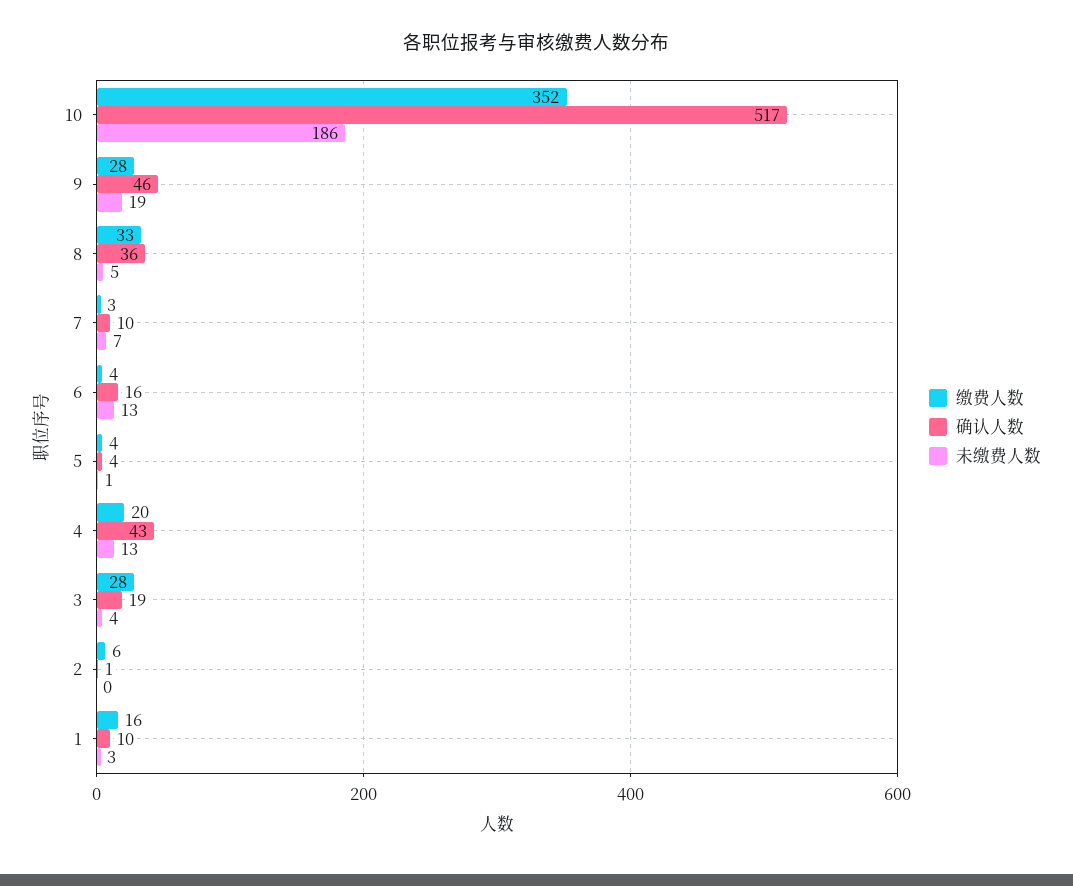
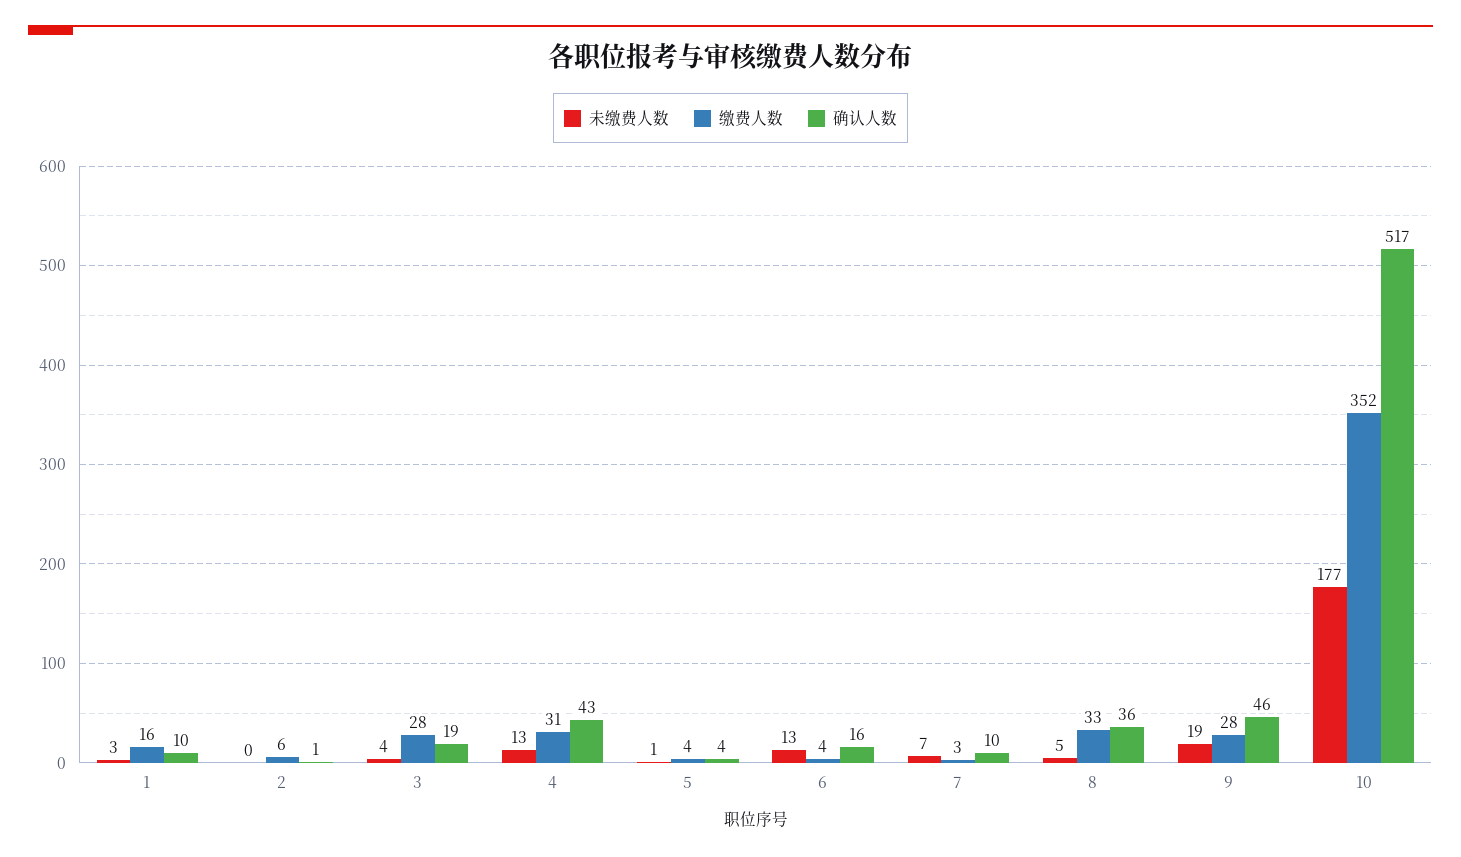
未缴费人数, 10: 186 -> 177
缴费人数, 4: 20 -> 31

